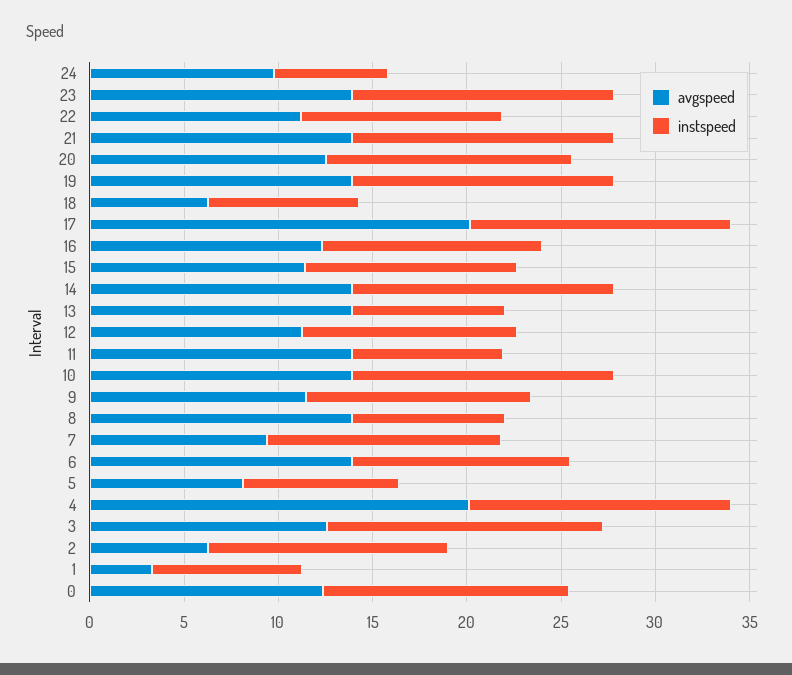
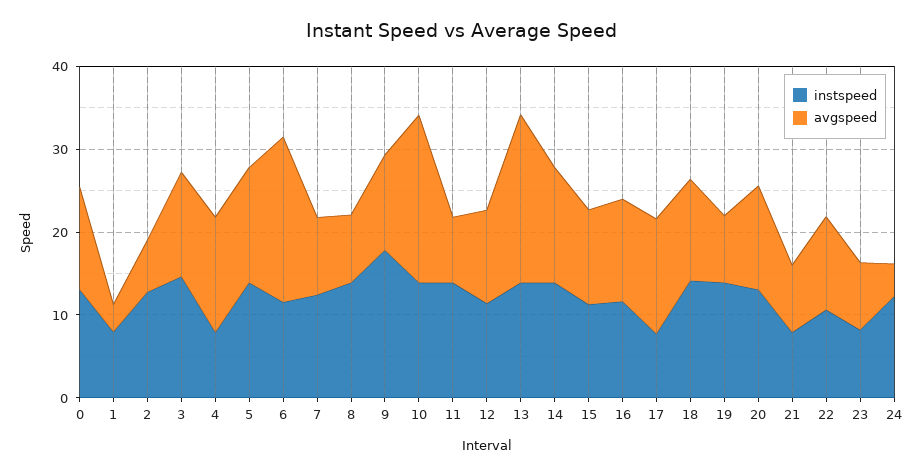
avgspeed, 24: 10 -> 4
instspeed, 24: 6 -> 12
avgspeed, 23: 14 -> 8
instspeed, 23: 14 -> 8
avgspeed, 21: 14 -> 8
instspeed, 21: 14 -> 8
avgspeed, 19: 14 -> 8
avgspeed, 18: 6 -> 12
instspeed, 18: 8 -> 14
avgspeed, 17: 20 -> 14
instspeed, 17: 14 -> 8
avgspeed, 13: 14 -> 20
instspeed, 13: 8 -> 14
avgspeed, 11: 14 -> 8
instspeed, 11: 8 -> 14
avgspeed, 10: 14 -> 20
instspeed, 9: 12 -> 18
avgspeed, 8: 14 -> 8
instspeed, 8: 8 -> 14
avgspeed, 6: 14 -> 20
avgspeed, 5: 8 -> 14
instspeed, 5: 8 -> 14
avgspeed, 4: 20 -> 14
instspeed, 4: 14 -> 8

